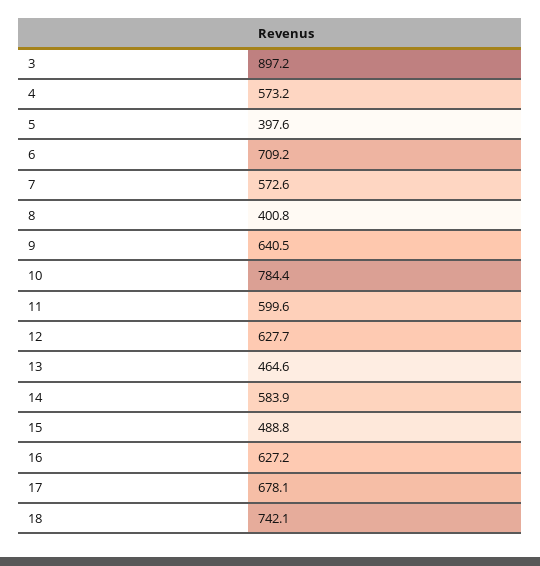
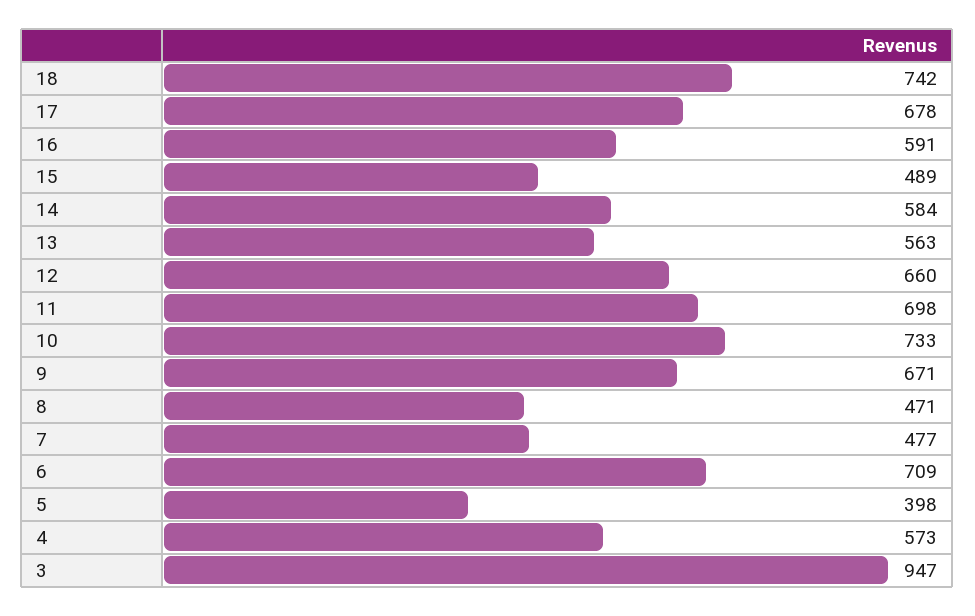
3: 897.2 -> 947
7: 572.6 -> 477
8: 400.8 -> 471
9: 640.5 -> 671
10: 784.4 -> 733
11: 599.6 -> 698
12: 627.7 -> 660
13: 464.6 -> 563
16: 627.2 -> 591

